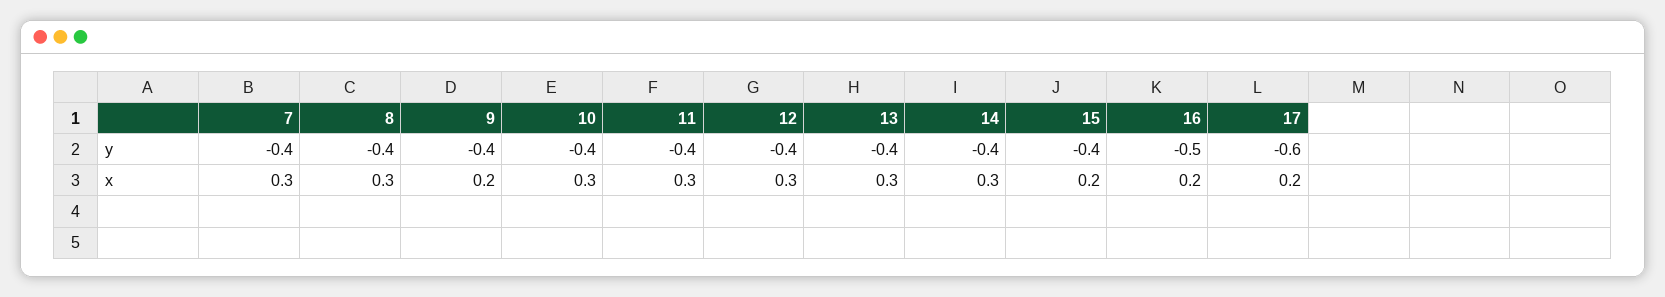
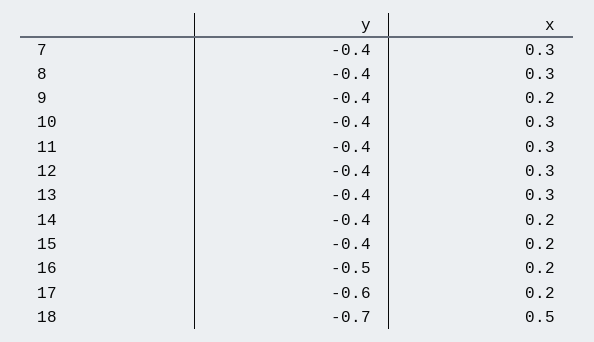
14, x: 0.3 -> 0.2
18, y: none -> -0.7
18, x: none -> 0.5

